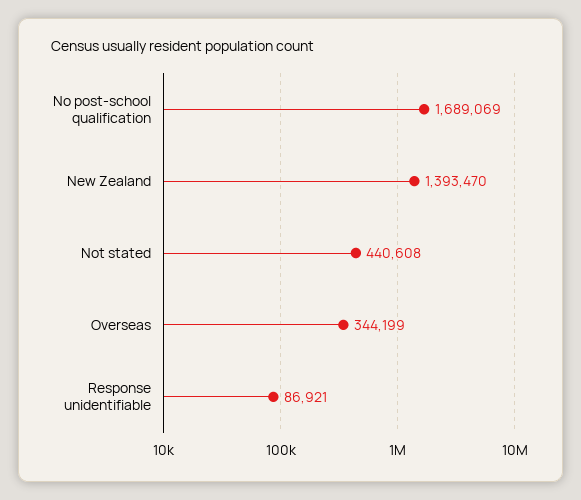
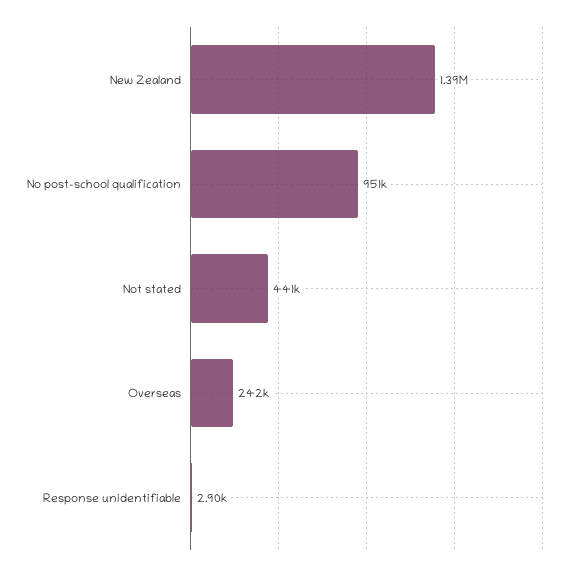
No post-school qualification: 1689069 -> 951000
Overseas: 344199 -> 242000
Response unidentifiable: 86921 -> 2900

